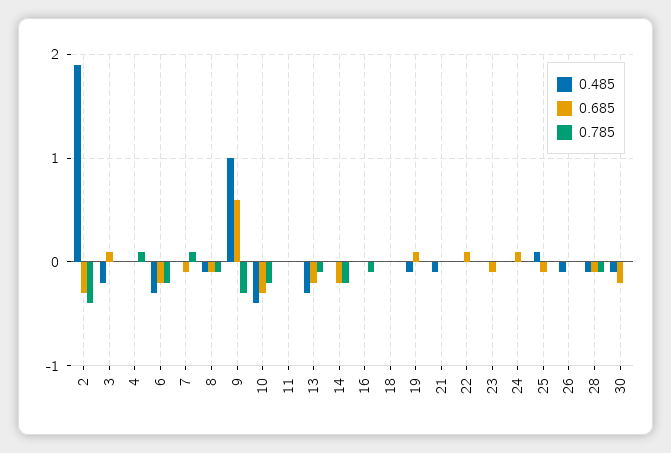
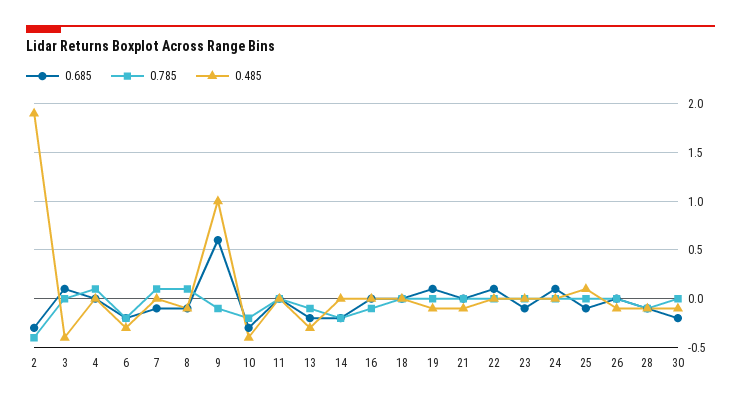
0.485, 3: -0.2 -> -0.4
0.785, 8: -0.1 -> 0.1
0.785, 9: -0.3 -> -0.1

